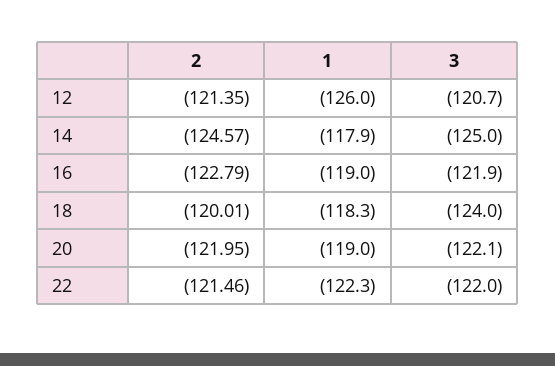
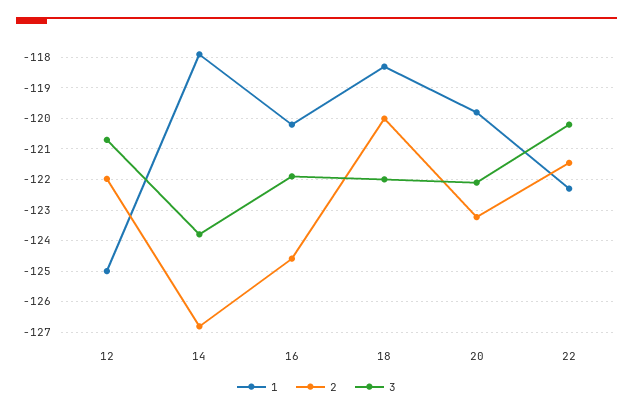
2, 12: -121.35 -> -122
1, 12: -126 -> -125
2, 14: -124.57 -> -126.8
3, 14: -125 -> -123.8
2, 16: -122.79 -> -124.6
1, 16: -119 -> -120.2
3, 18: -124 -> -122
2, 20: -121.95 -> -123.2
1, 20: -119 -> -119.8
3, 22: -122 -> -120.2

